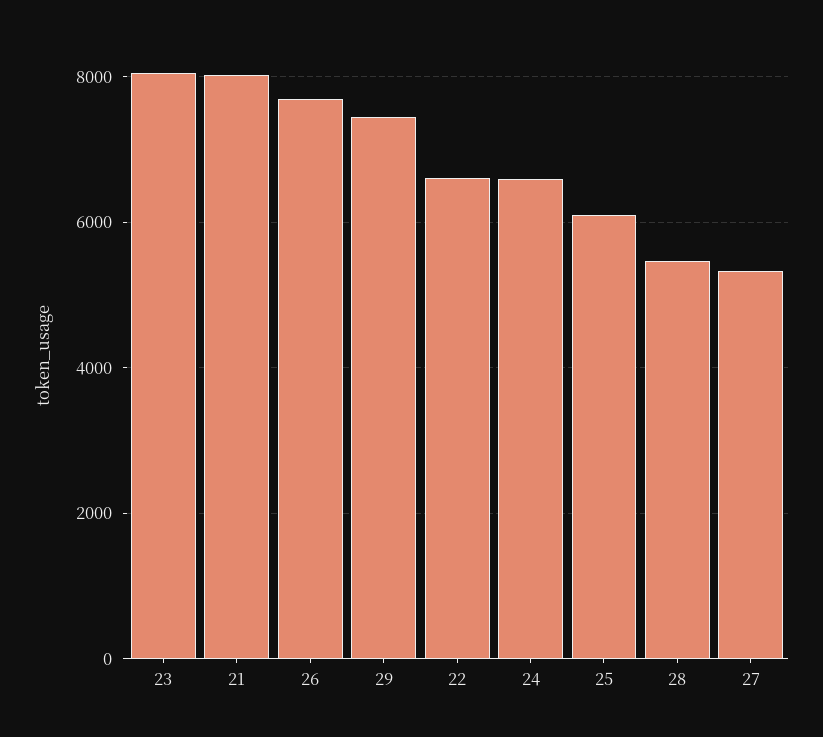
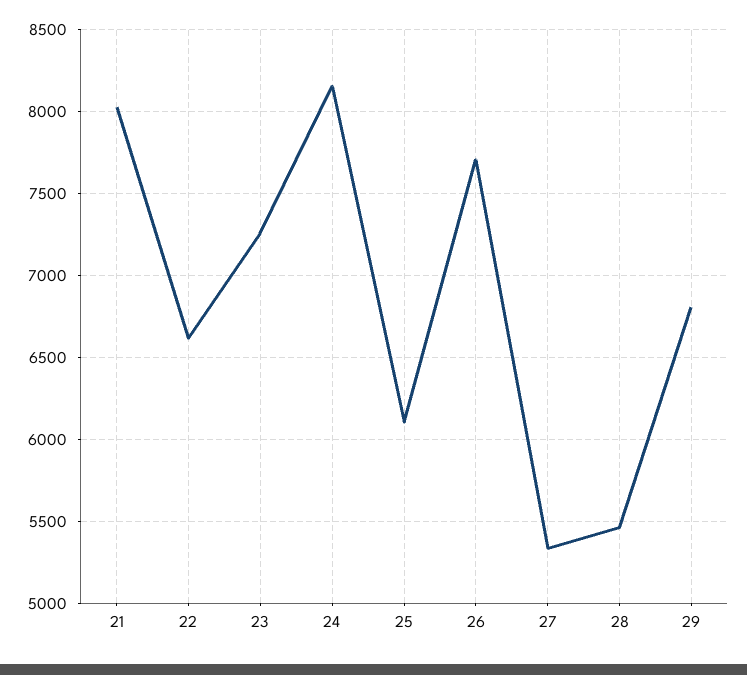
23: 8000 -> 7250
29: 7400 -> 6800
24: 6600 -> 8150

